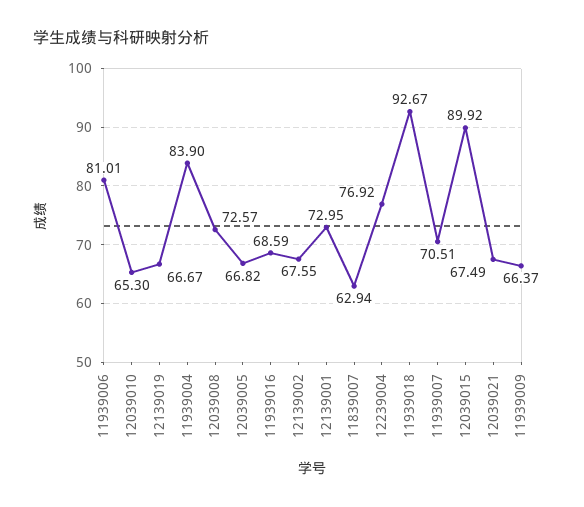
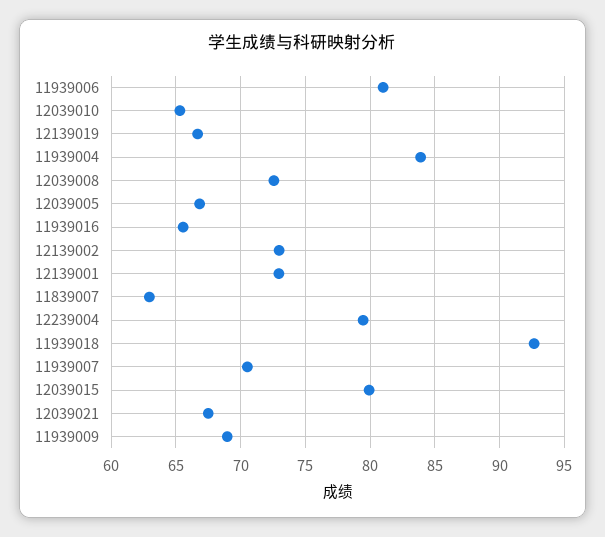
11939016: 68.59 -> 65.5
12139002: 67.55 -> 73
12239004: 76.92 -> 79.5
12039015: 89.92 -> 80
11939009: 66.37 -> 69

